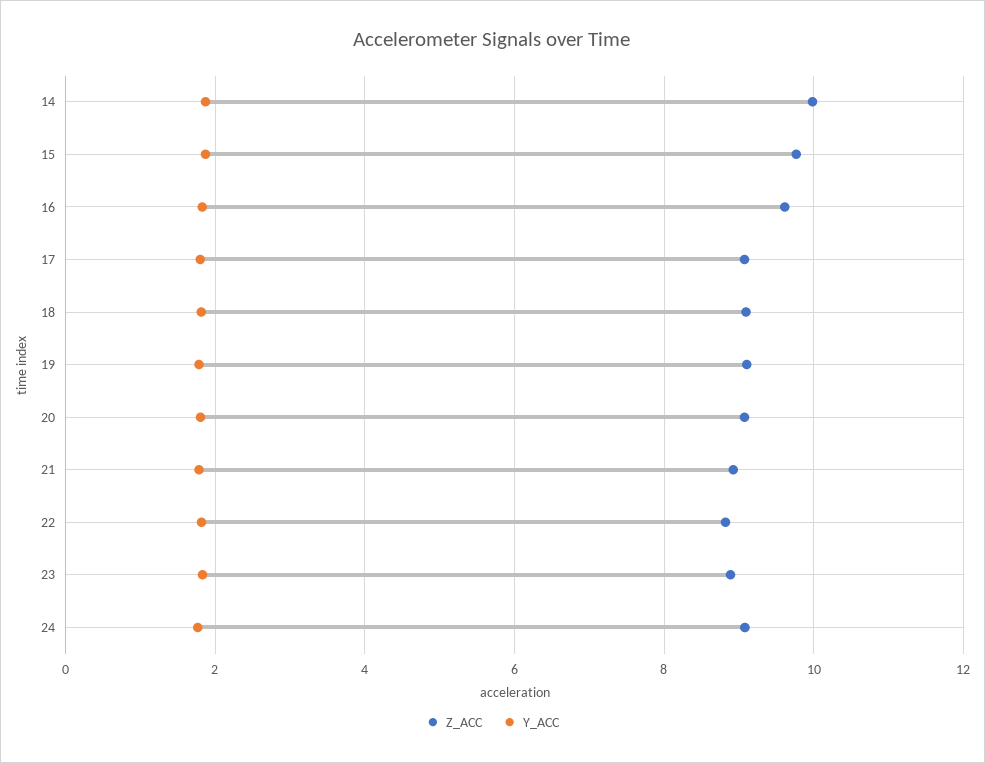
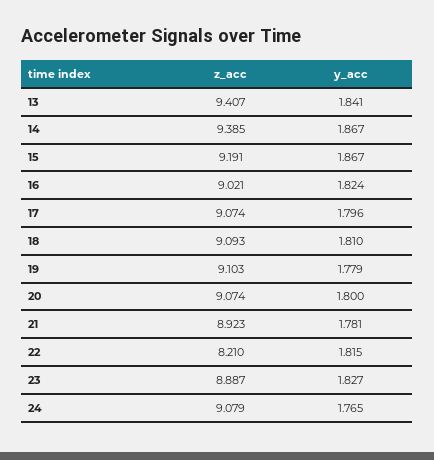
Z_ACC, 14: 10 -> 9.385
Z_ACC, 15: 9.8 -> 9.191
Z_ACC, 16: 9.6 -> 9.021
Z_ACC, 22: 8.8 -> 8.21
Z_ACC, 13: none -> 9.407
Y_ACC, 13: none -> 1.841

